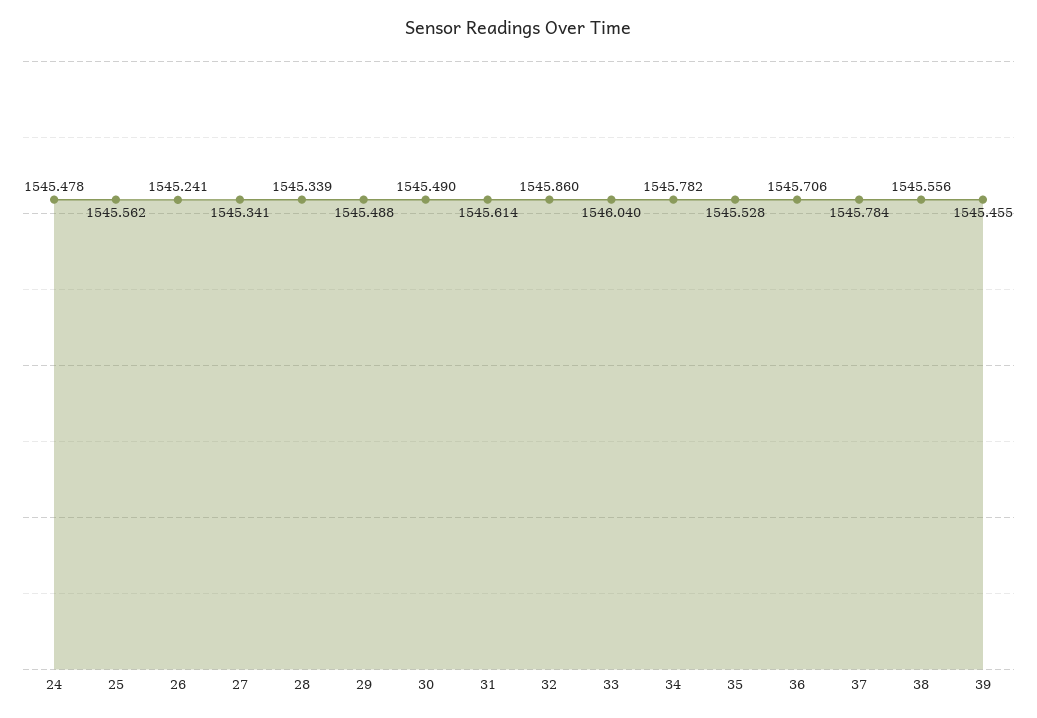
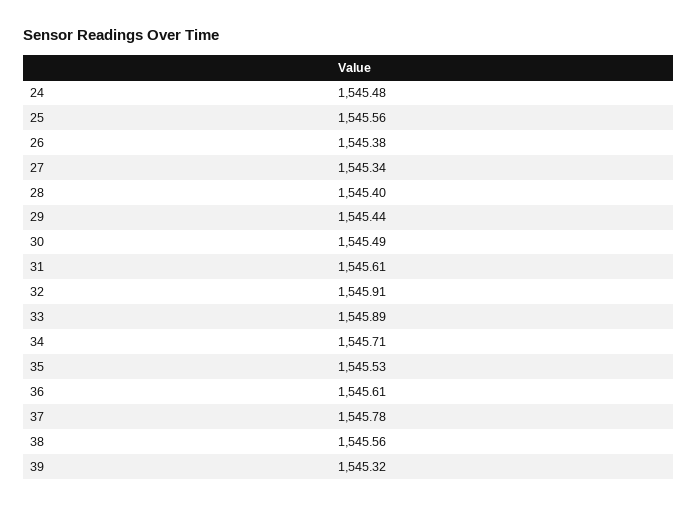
26: 1545.241 -> 1545.38
28: 1545.339 -> 1545.4
29: 1545.488 -> 1545.44
32: 1545.86 -> 1545.91
33: 1546.04 -> 1545.89
34: 1545.782 -> 1545.71
36: 1545.706 -> 1545.61
39: 1545.455 -> 1545.32

